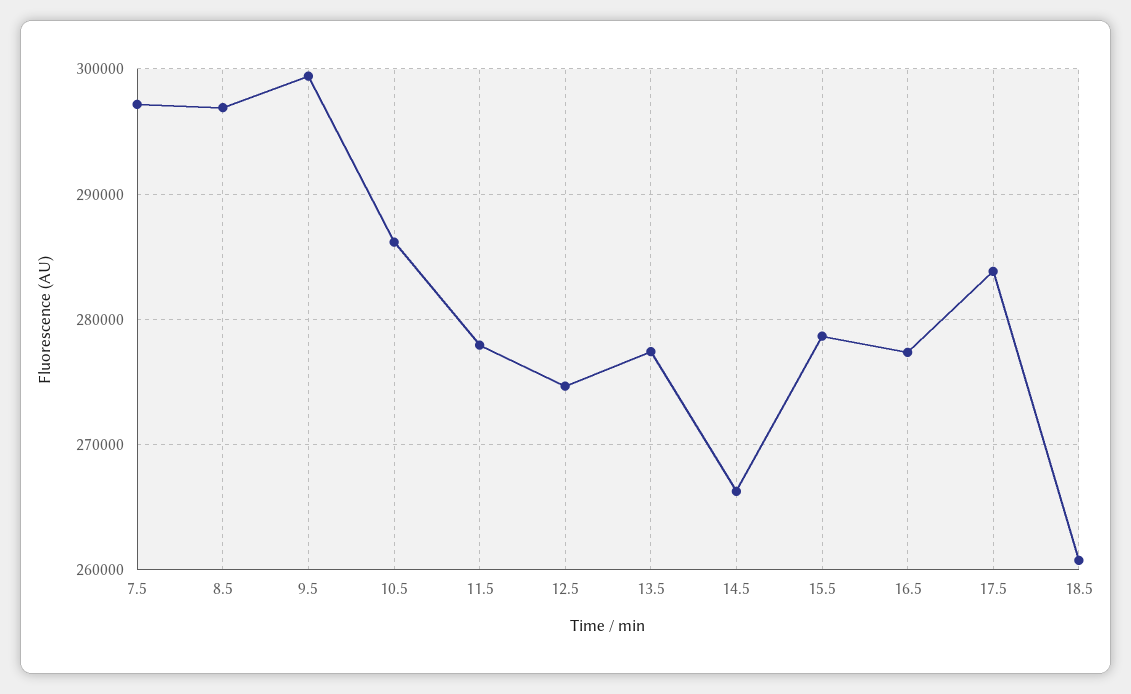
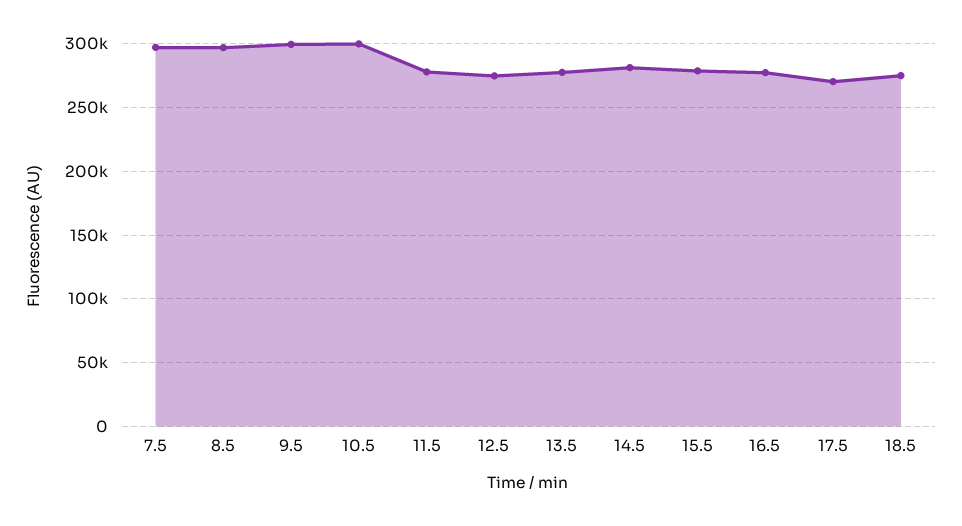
10.5: 286000 -> 300000
14.5: 266000 -> 280000
17.5: 284000 -> 270000
18.5: 261000 -> 275000

